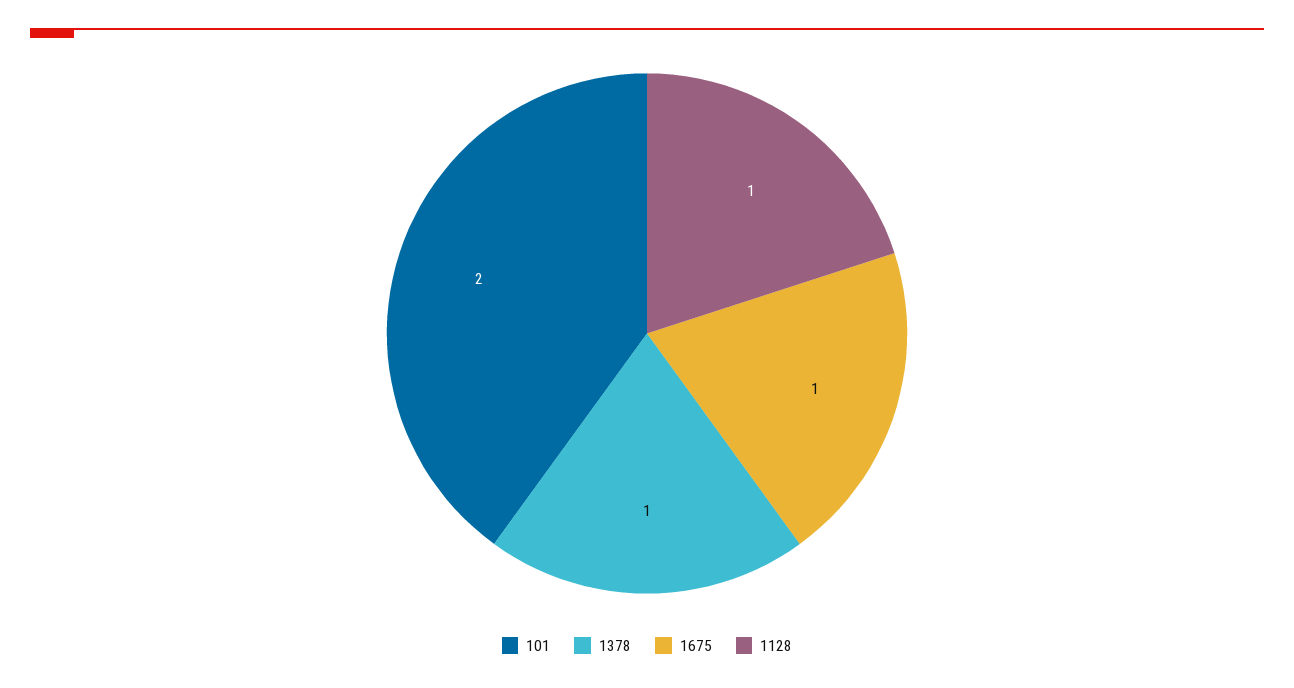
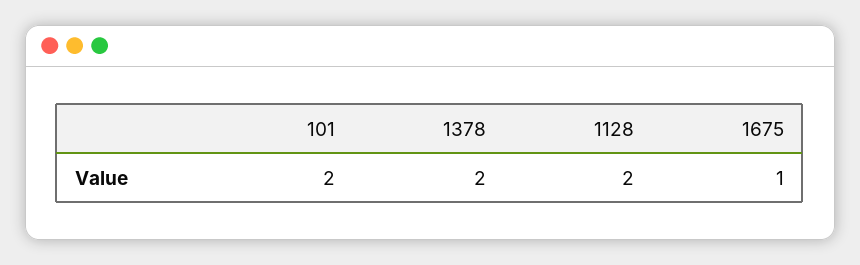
1378: 1 -> 2
1128: 1 -> 2

